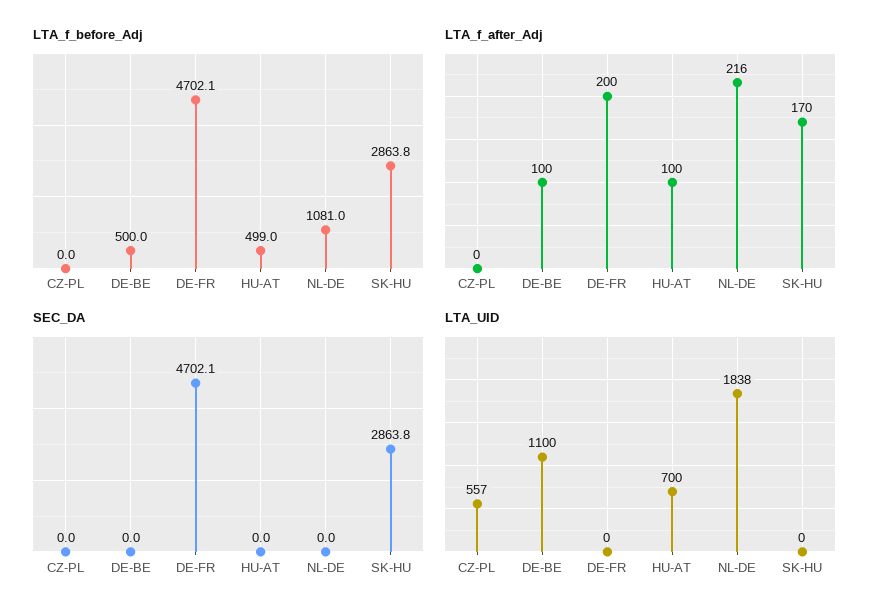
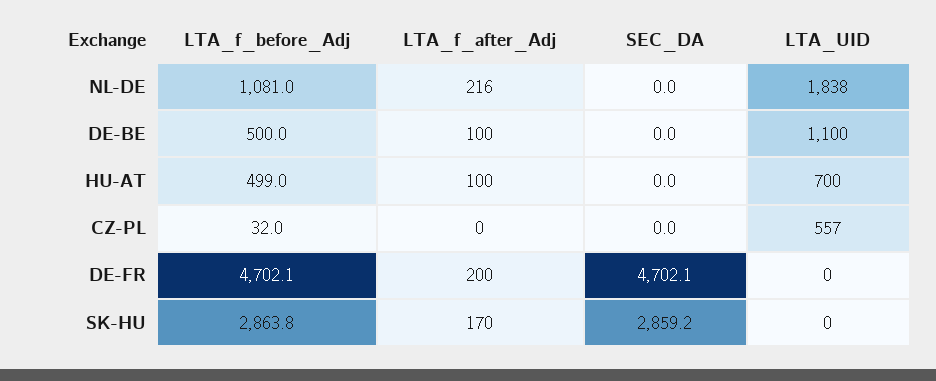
LTA_f_before_Adj, CZ-PL: 0 -> 32
SEC_DA, SK-HU: 2863.8 -> 2859.2

